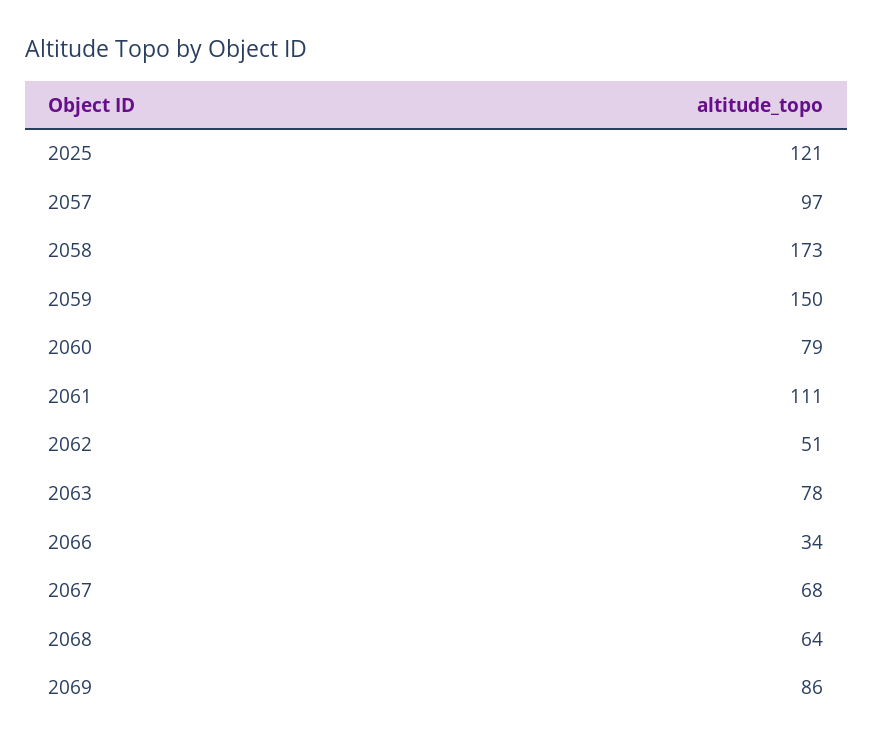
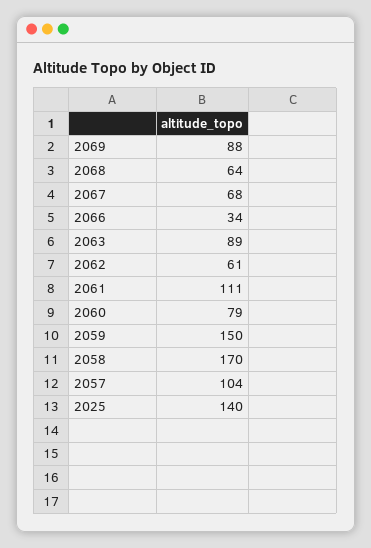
2025: 121 -> 140
2057: 97 -> 104
2058: 173 -> 170
2062: 51 -> 61
2063: 78 -> 89
2069: 86 -> 88

